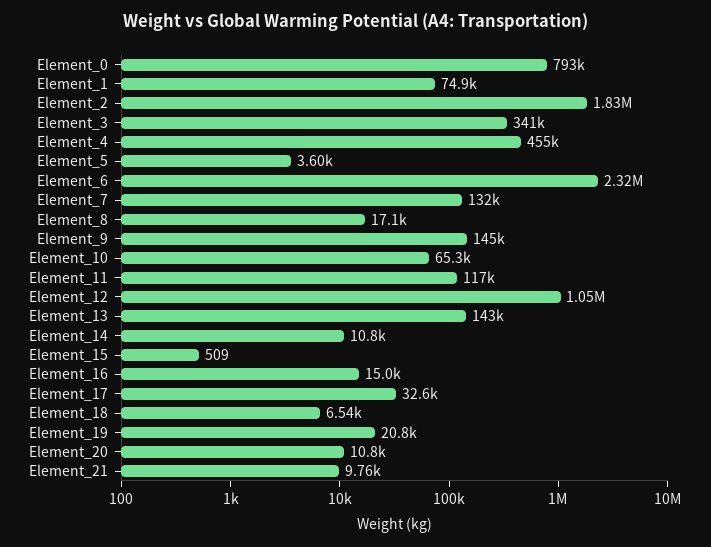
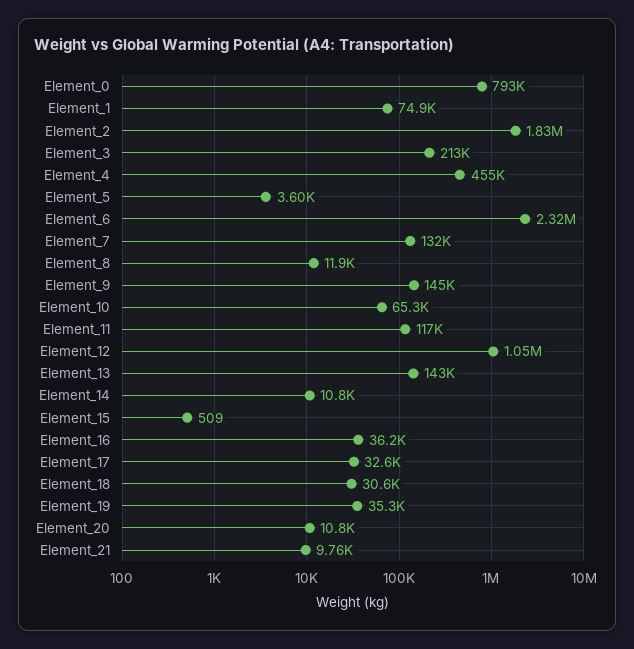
Element_3: 341000 -> 213000
Element_8: 17100 -> 11900
Element_16: 15000 -> 36200
Element_18: 6540 -> 30600
Element_19: 20800 -> 35300

